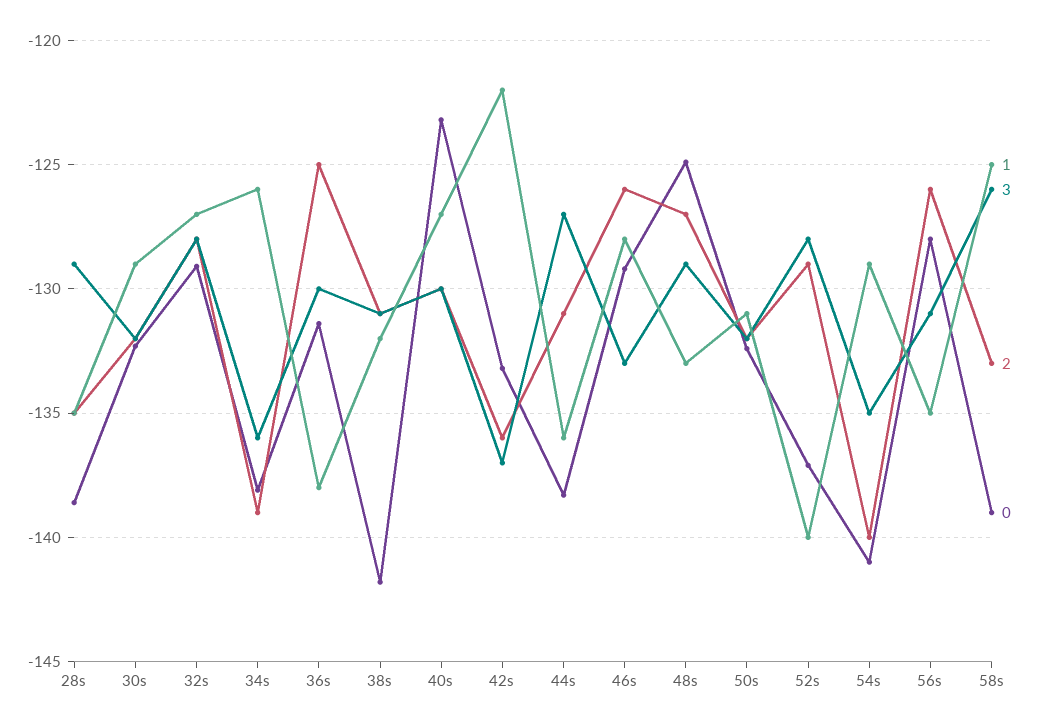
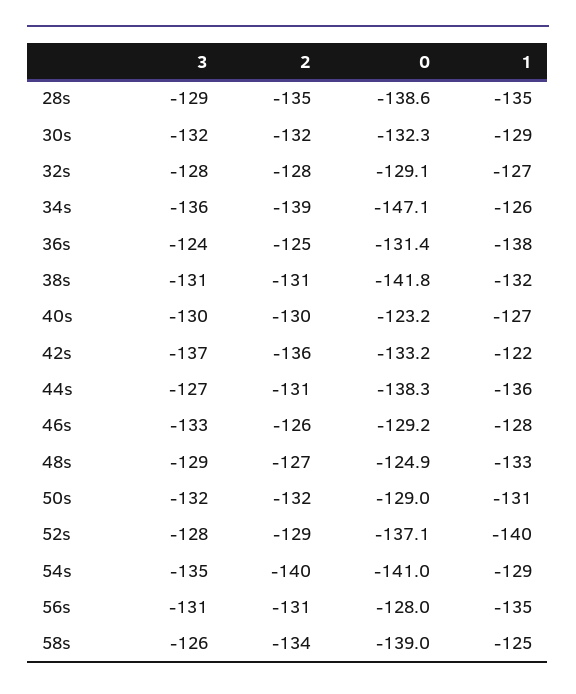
0, 34s: -138 -> -147.1
3, 36s: -130 -> -124
0, 50s: -132.5 -> -129
2, 56s: -126 -> -131
2, 58s: -133 -> -134

